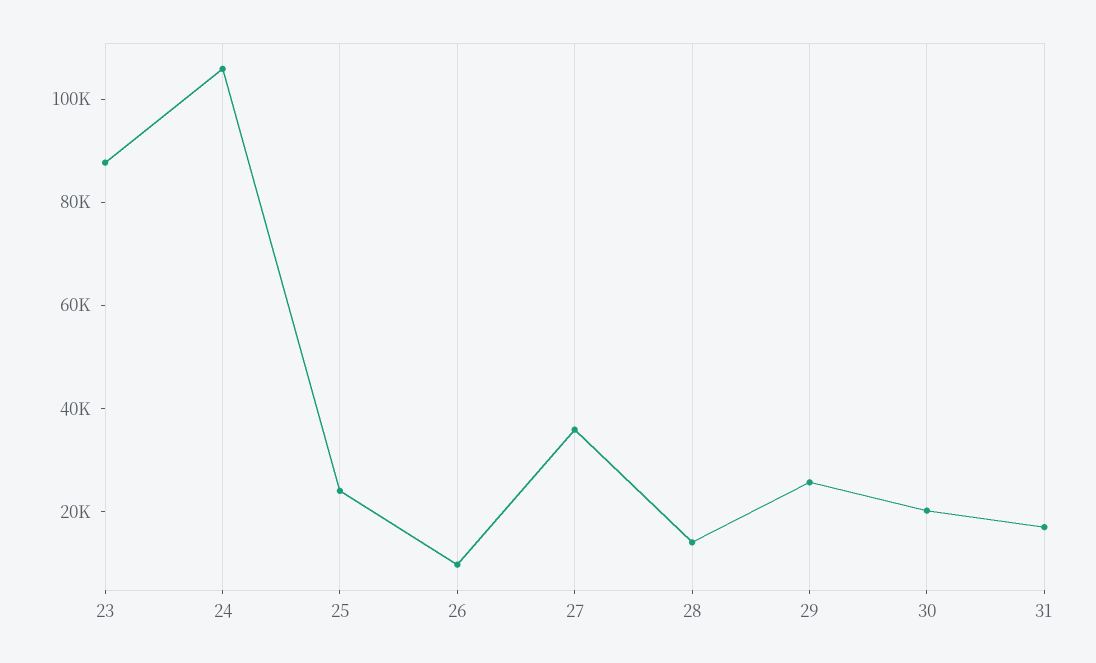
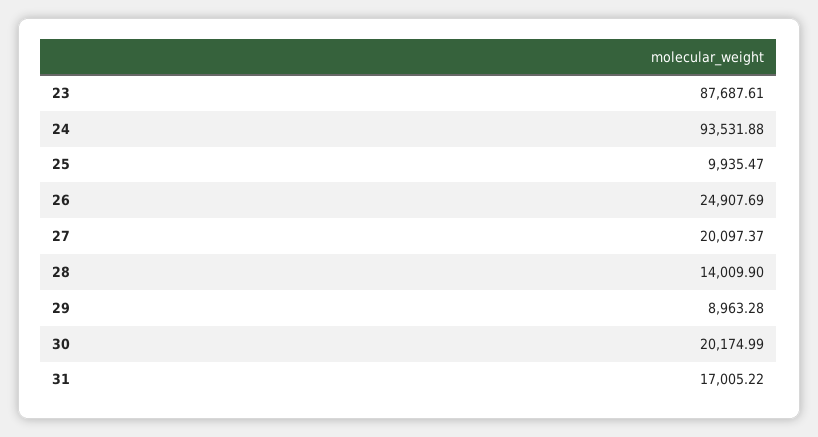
24: 105000 -> 93531.88
25: 25000 -> 9935.47
26: 10000 -> 24907.69
27: 35000 -> 20097.37
29: 25000 -> 8963.28

